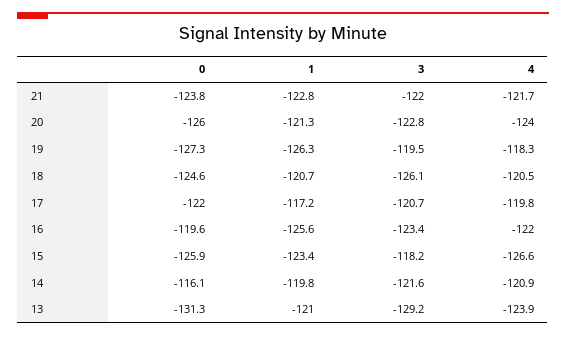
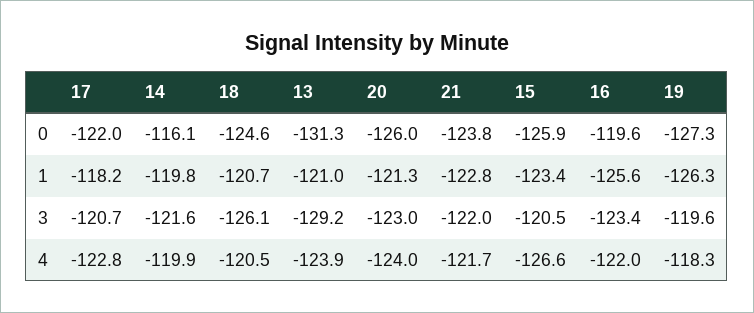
3, 20: -122.8 -> -123
3, 19: -119.5 -> -119.6
1, 17: -117.2 -> -118.2
4, 17: -119.8 -> -122.8
3, 15: -118.2 -> -120.5
4, 14: -120.9 -> -119.9

